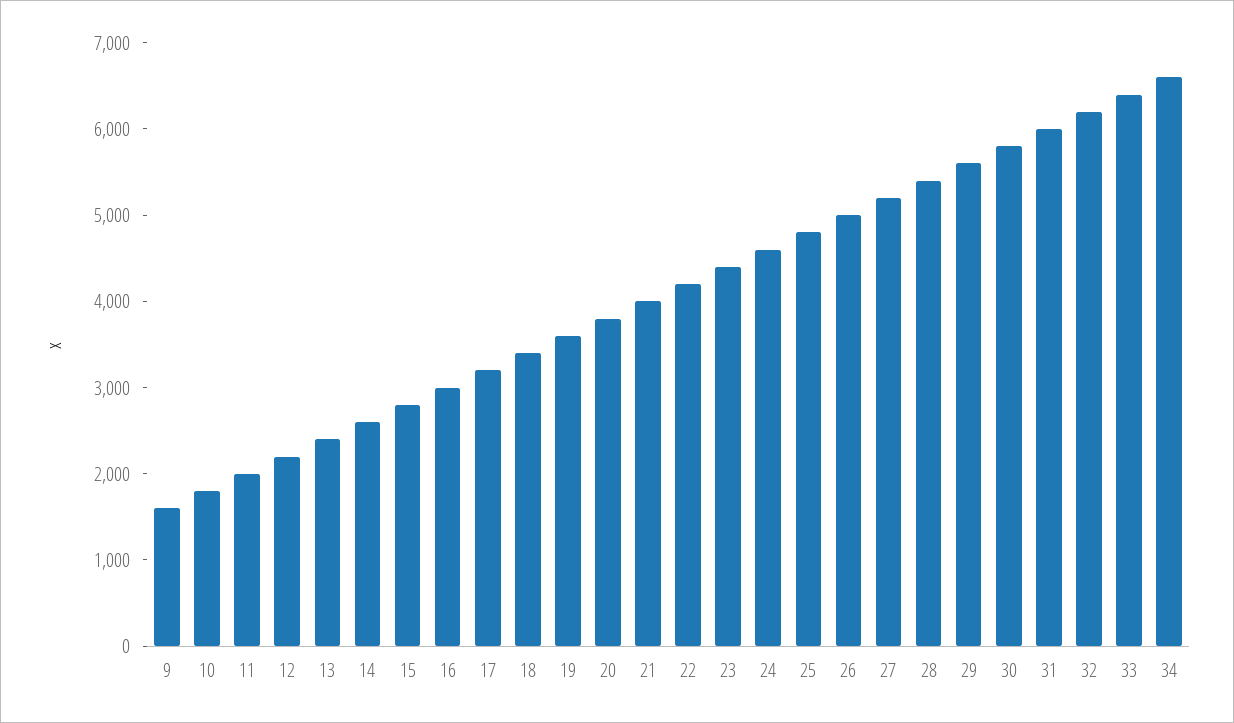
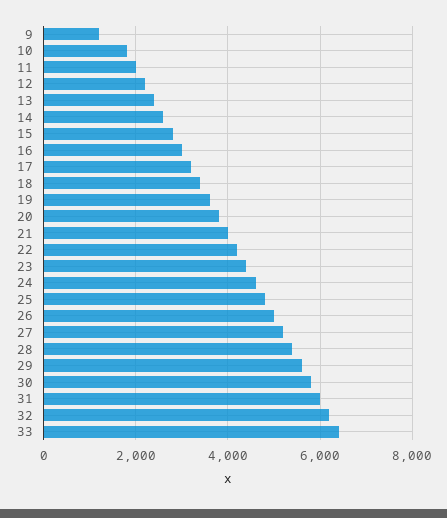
9: 1600 -> 1200
34: 6600 -> none

